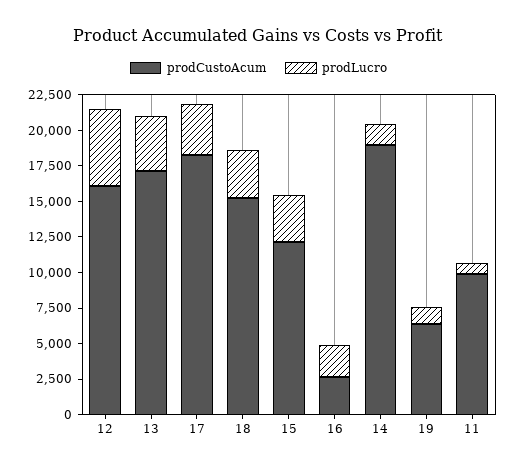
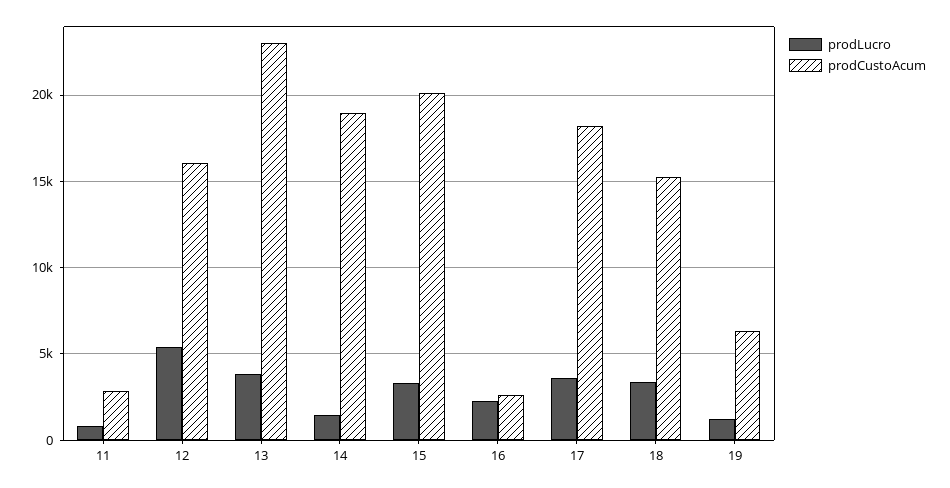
prodCustoAcum, 13: 17500 -> 23000
prodCustoAcum, 15: 12500 -> 20000
prodCustoAcum, 11: 10000 -> 3000

